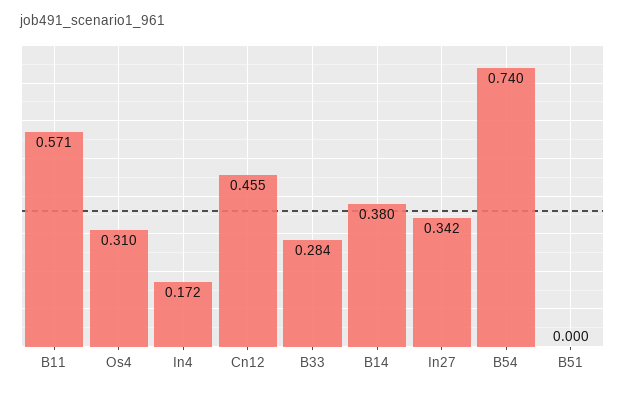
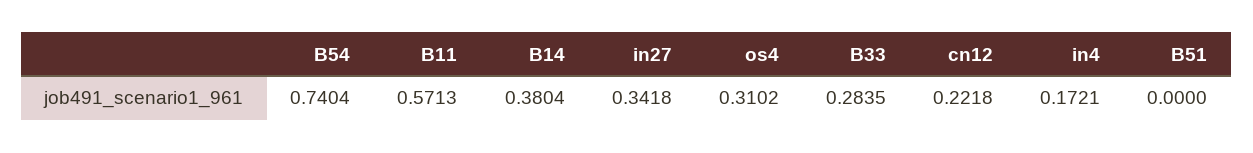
Cn12: 0.455 -> 0.2218

